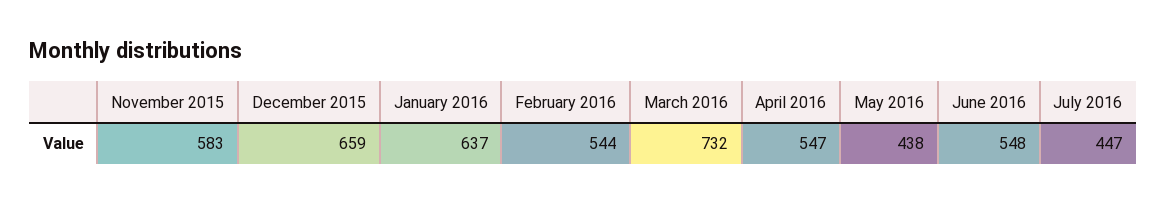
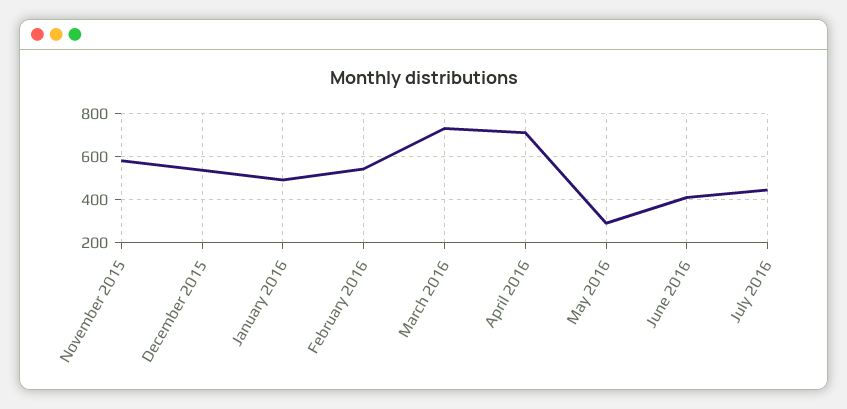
December 2015: 659 -> 550
January 2016: 637 -> 500
April 2016: 547 -> 700
May 2016: 438 -> 300
June 2016: 548 -> 400

